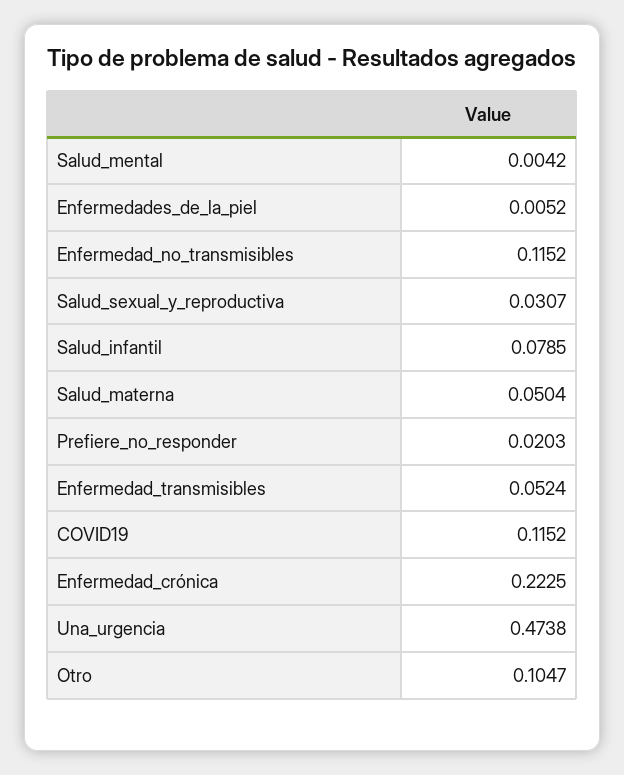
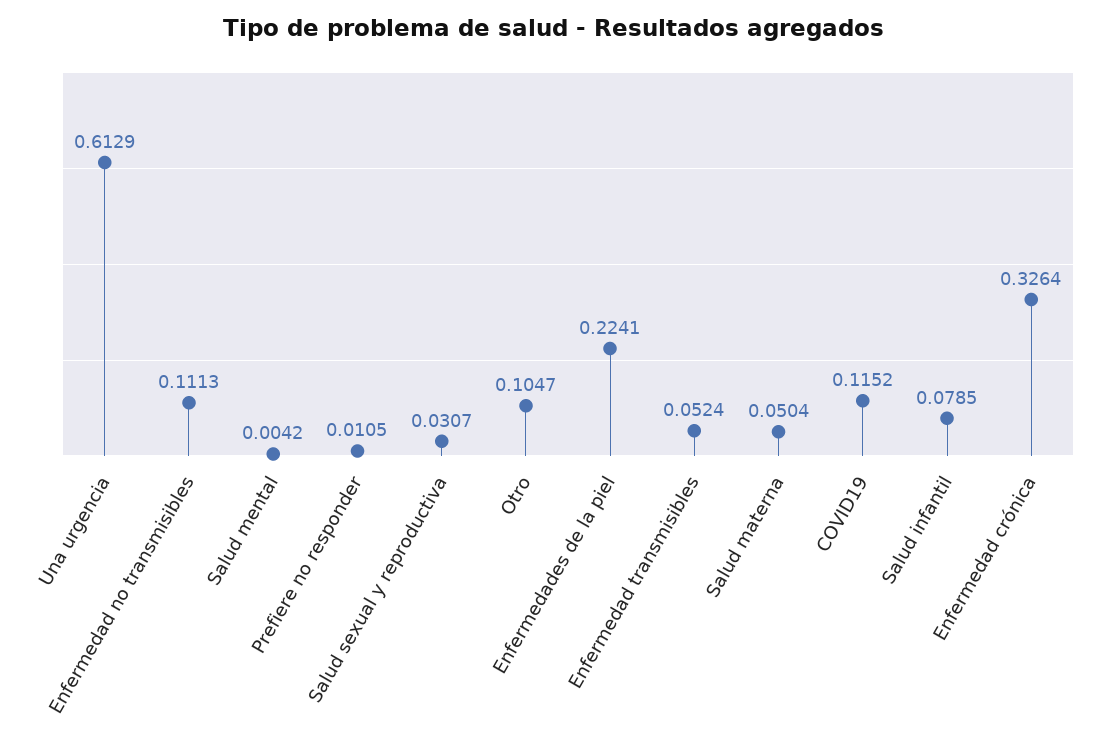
Enfermedades_de_la_piel: 0.0052 -> 0.2241
Enfermedad_no_transmisibles: 0.1152 -> 0.1113
Prefiere_no_responder: 0.0203 -> 0.0105
Enfermedad_crónica: 0.2225 -> 0.3264
Una_urgencia: 0.4738 -> 0.6129

